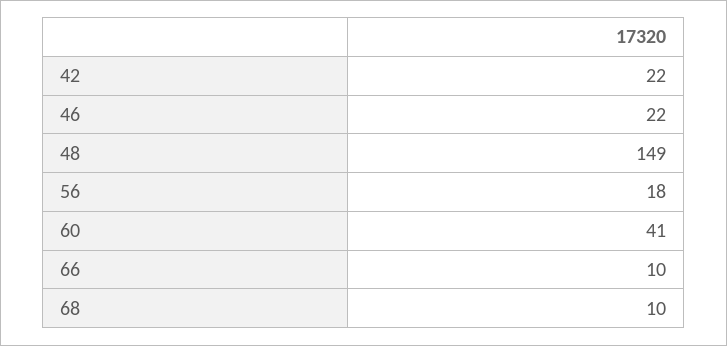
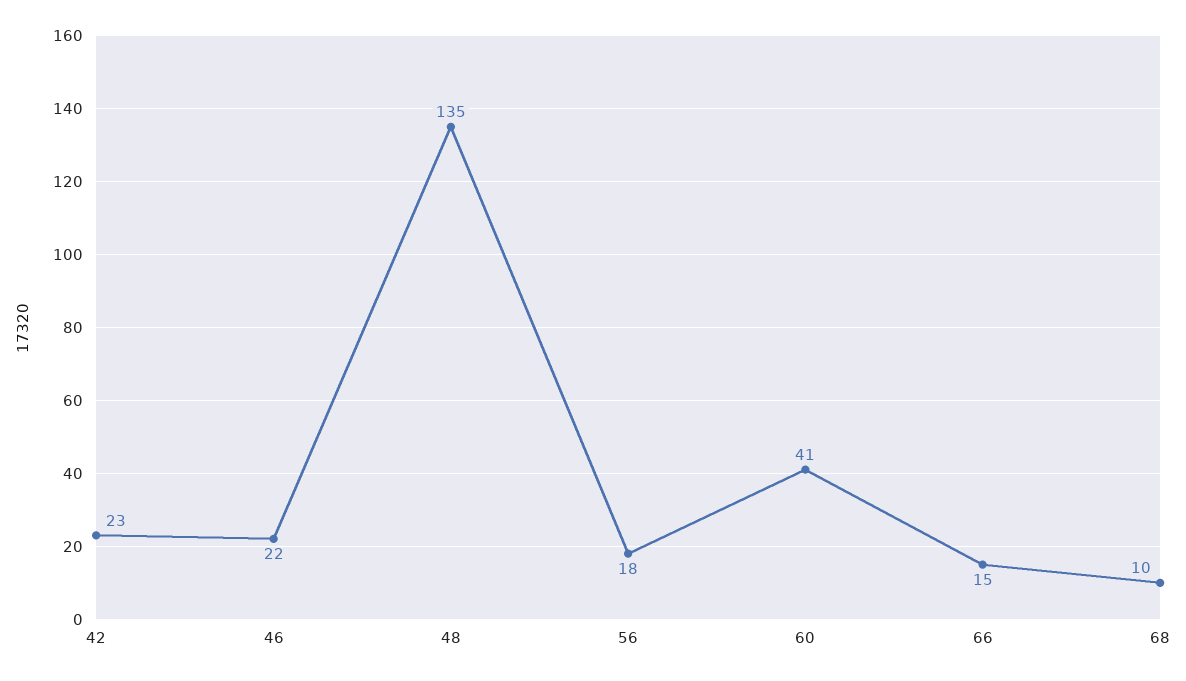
42: 22 -> 23
48: 149 -> 135
66: 10 -> 15

